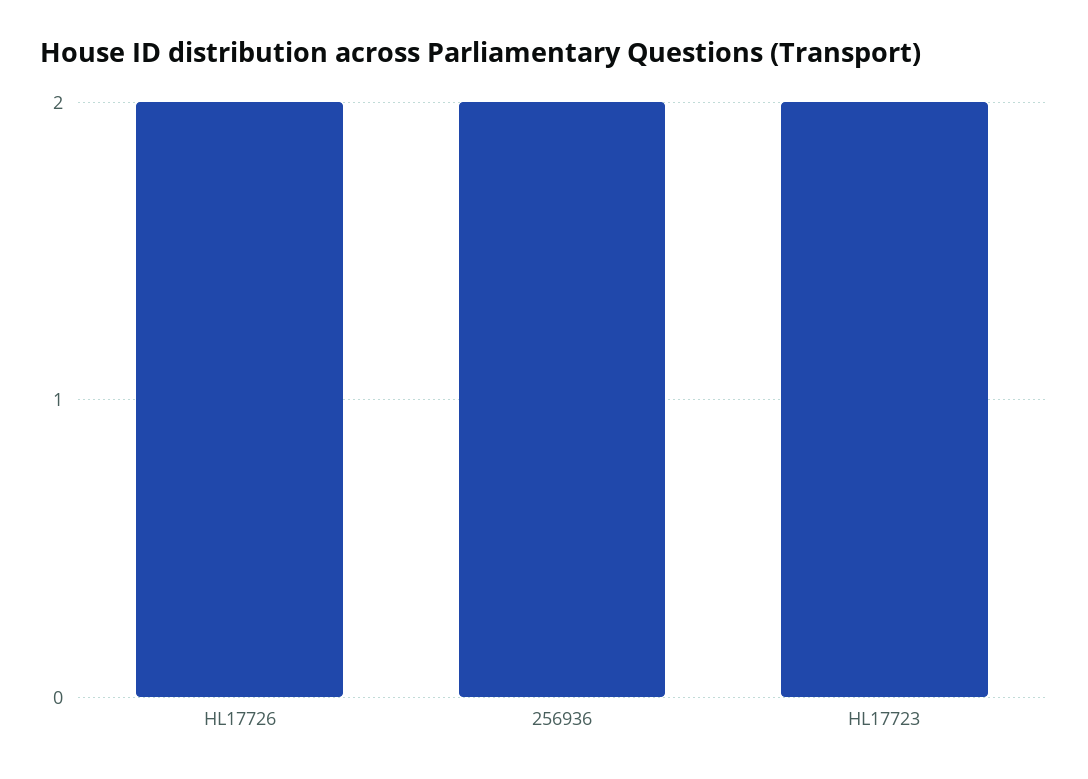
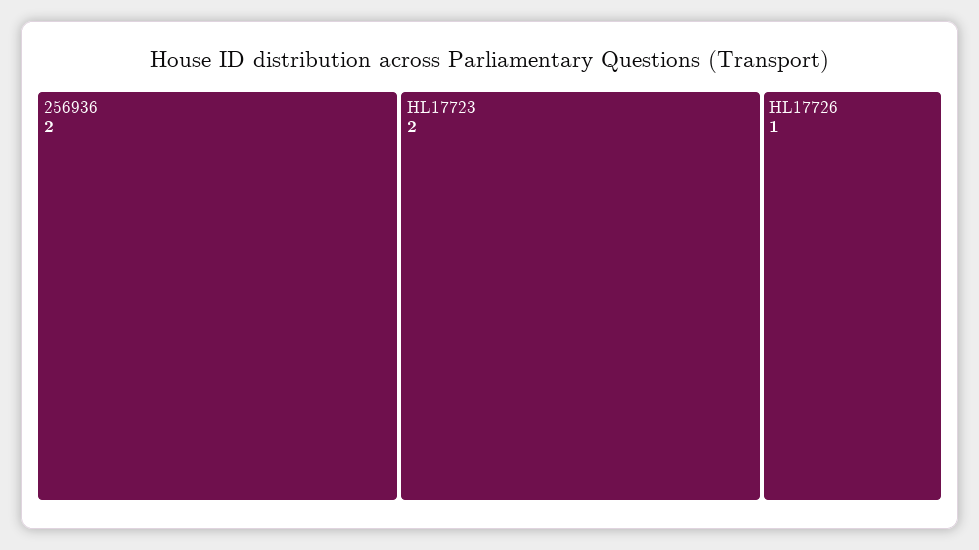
HL17726: 2 -> 1

